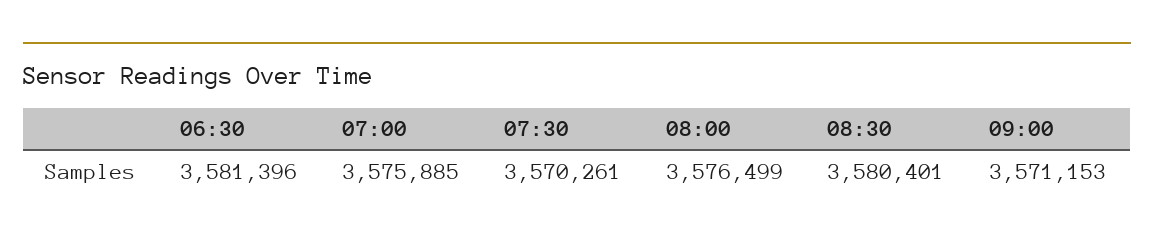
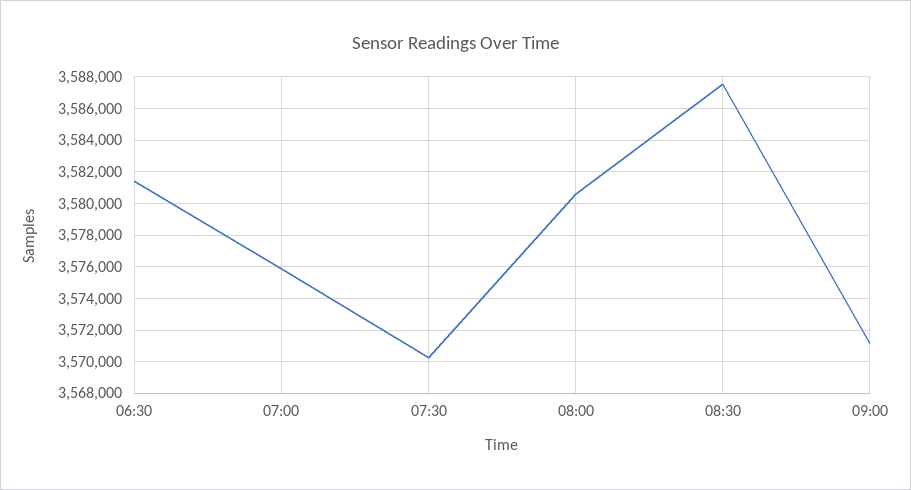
08:00: 3576499 -> 3580500
08:30: 3580401 -> 3587500

